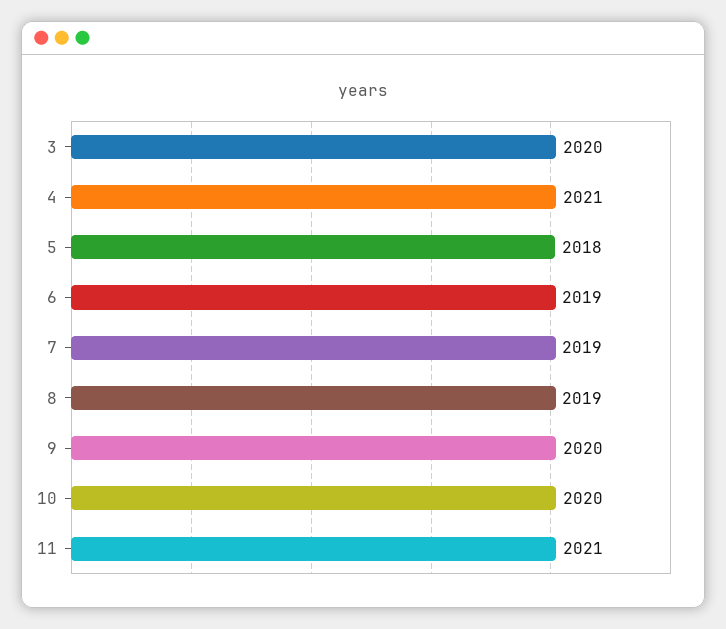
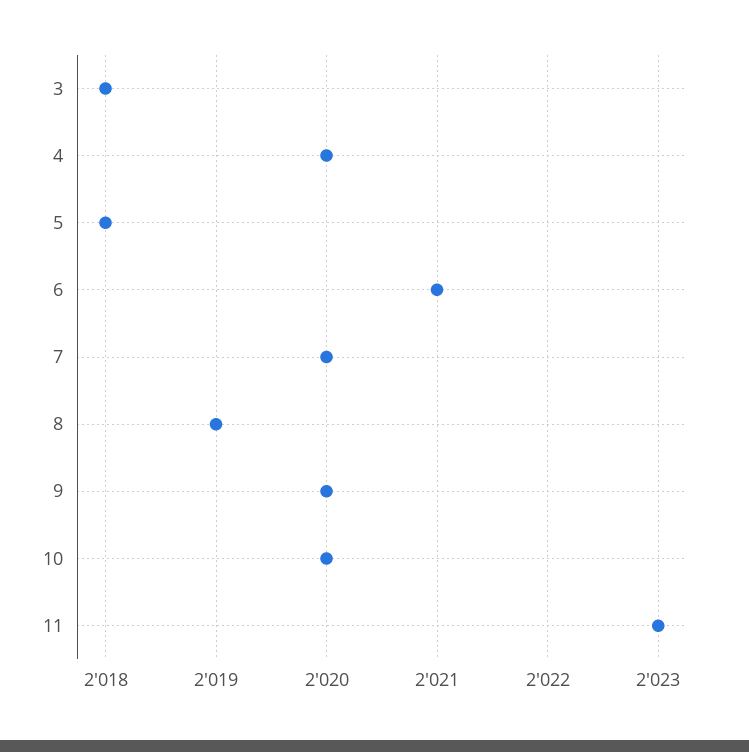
3: 2020 -> 2018
4: 2021 -> 2020
6: 2019 -> 2021
7: 2019 -> 2020
11: 2021 -> 2023

